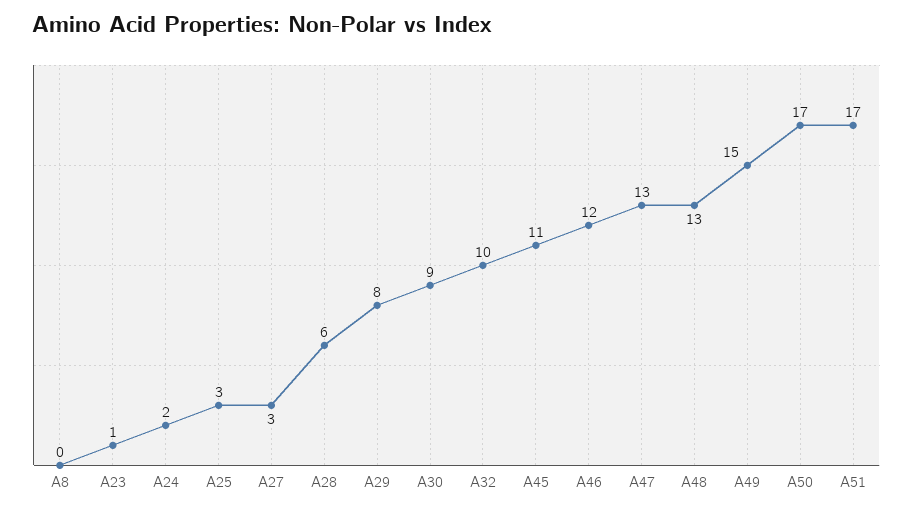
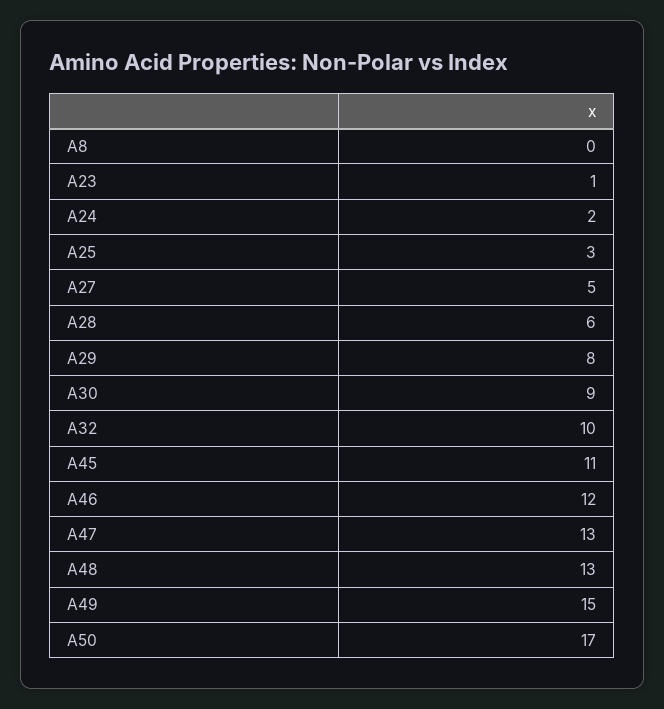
A27: 3 -> 5
A51: 17 -> none

